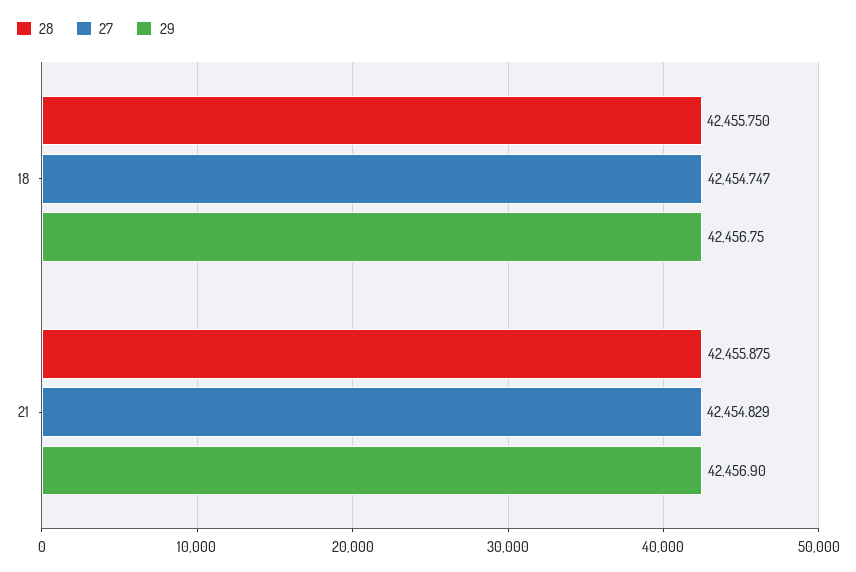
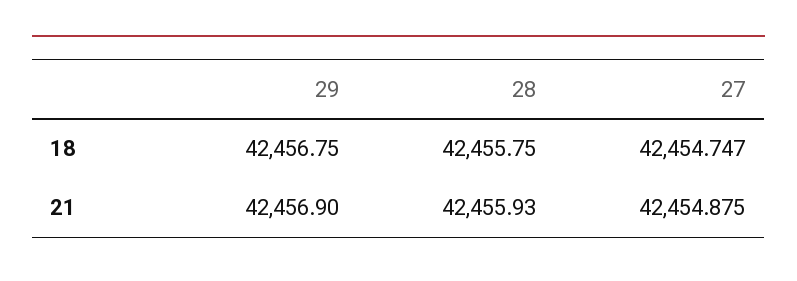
28, 21: 42455.875 -> 42455.93
27, 21: 42454.829 -> 42454.875

